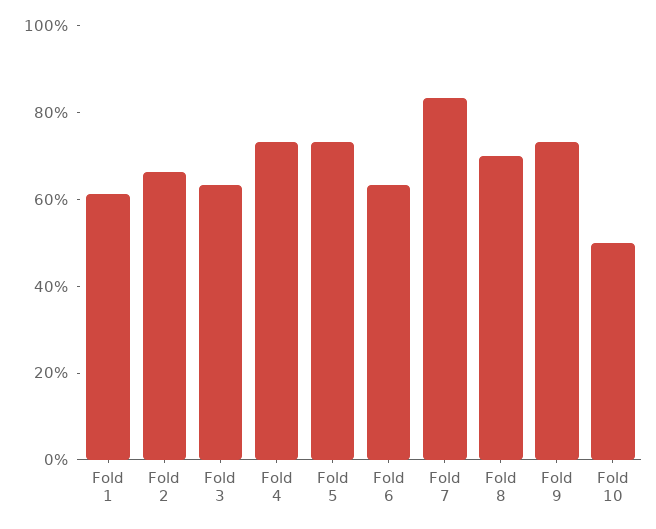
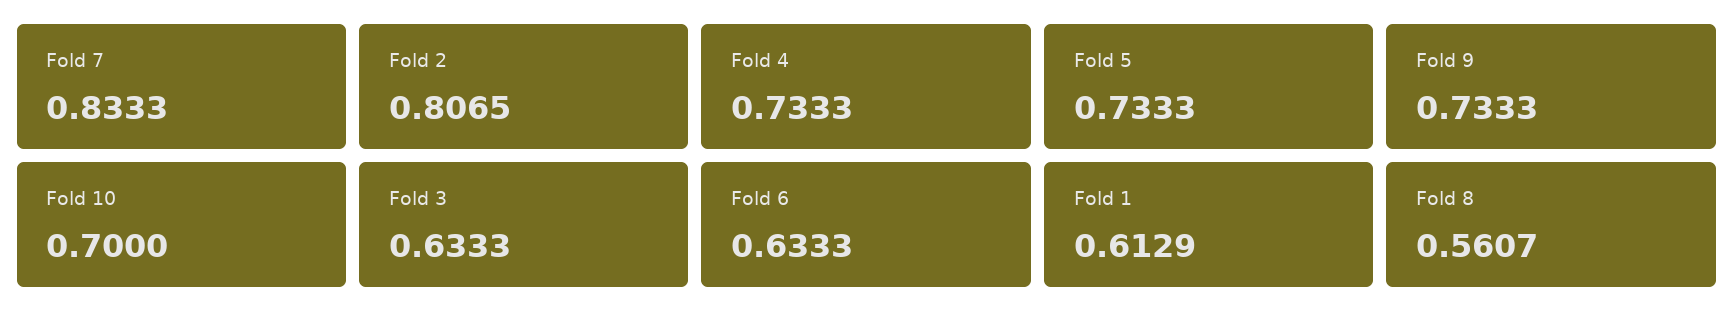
Fold 2: 0.65 -> 0.8065
Fold 8: 0.7 -> 0.5607
Fold 10: 0.5 -> 0.7

